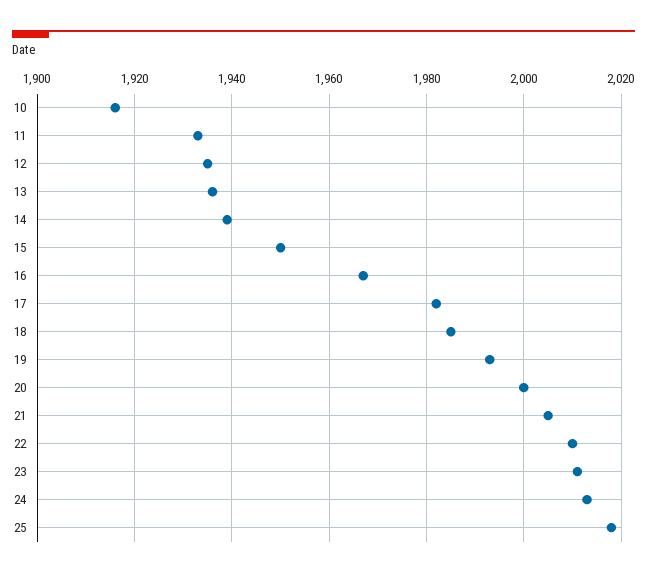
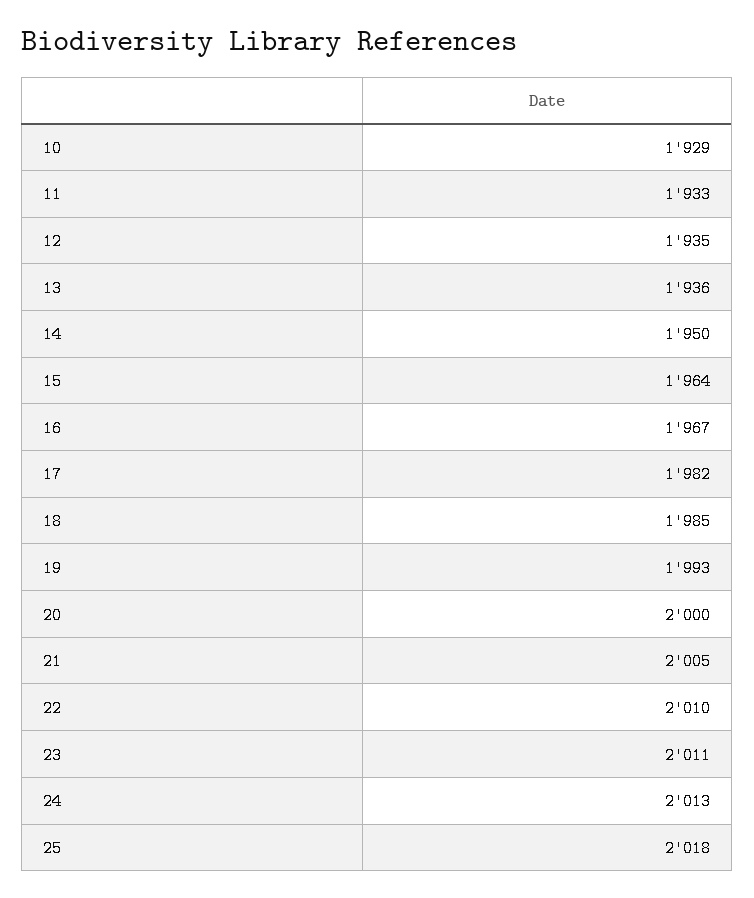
10: 1915 -> 1929
14: 1940 -> 1950
15: 1950 -> 1964

